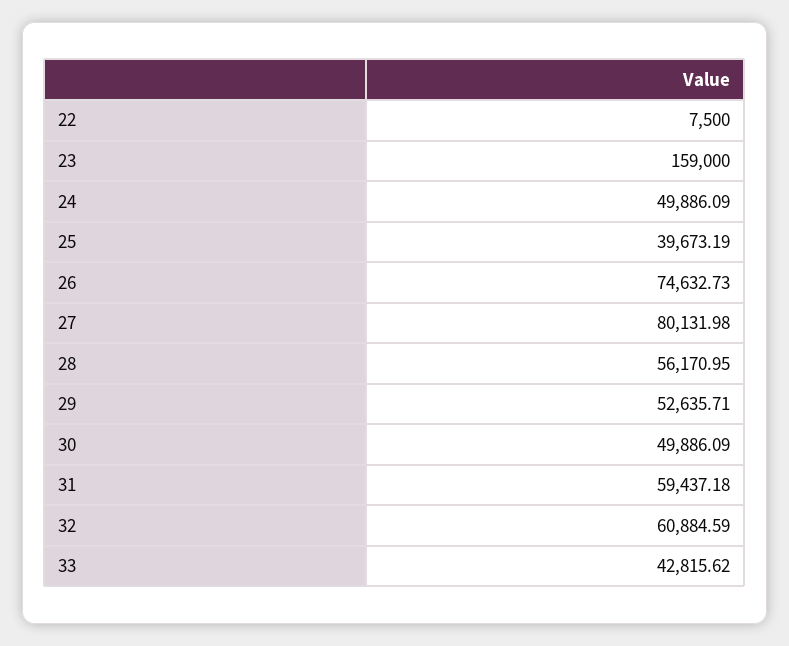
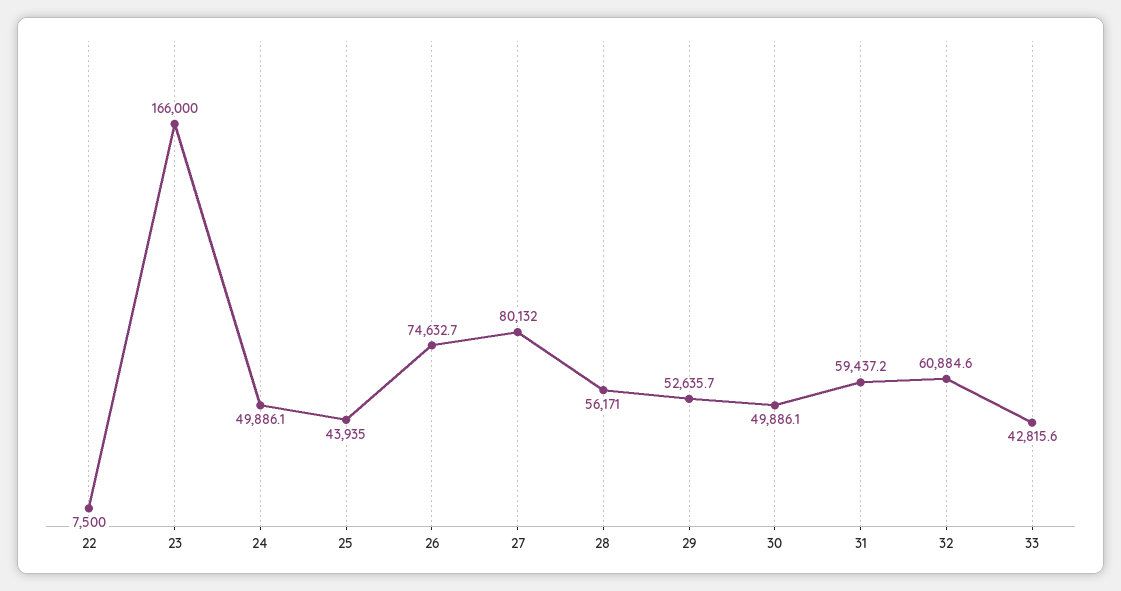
23: 159000 -> 166000
25: 39673.19 -> 43935

